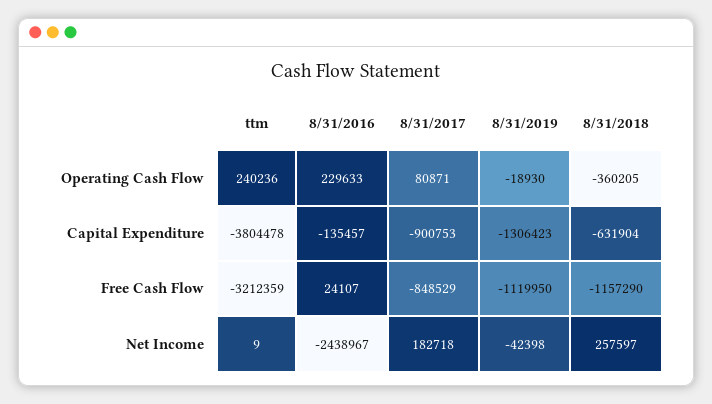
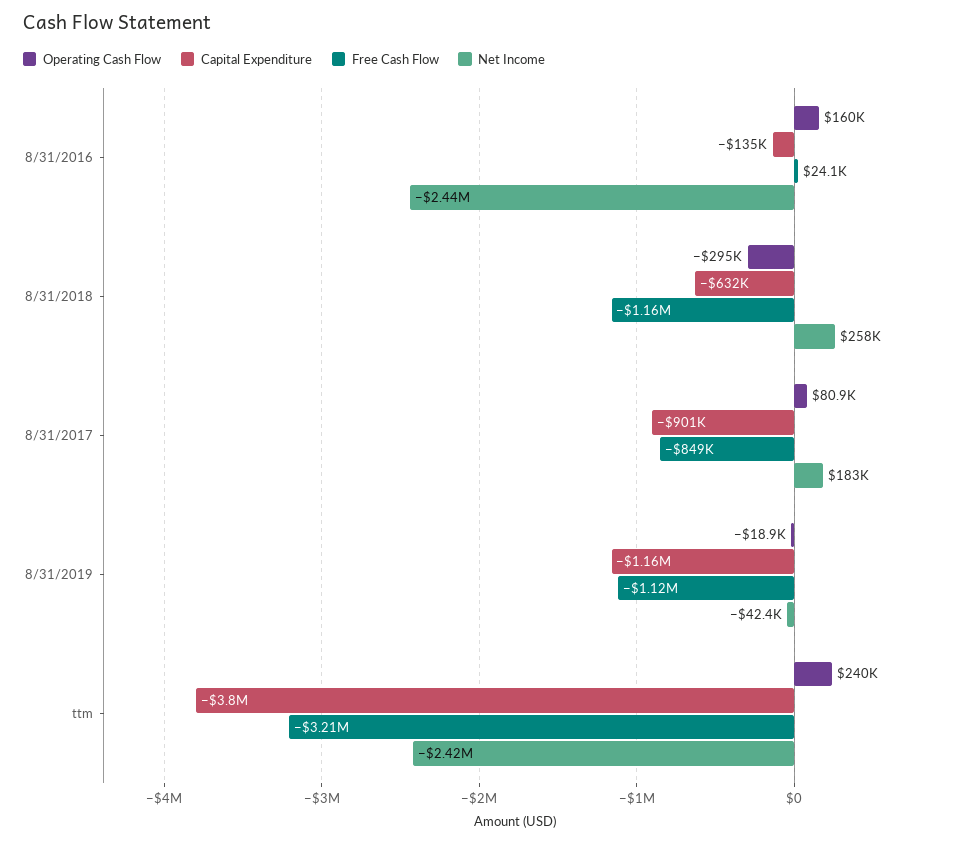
Operating Cash Flow, 8/31/2016: 229633 -> 160000
Operating Cash Flow, 8/31/2018: -360205 -> -295000
Capital Expenditure, 8/31/2019: -1306423 -> -1160000
Net Income, ttm: 9 -> -2420000

